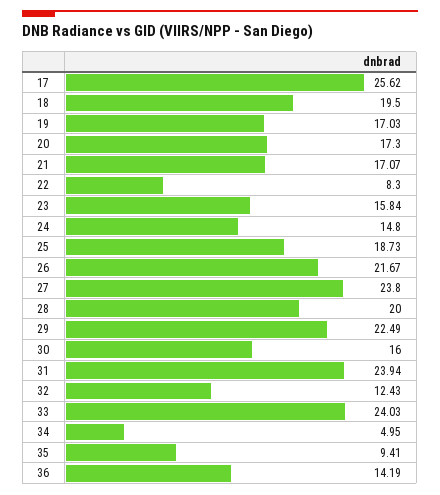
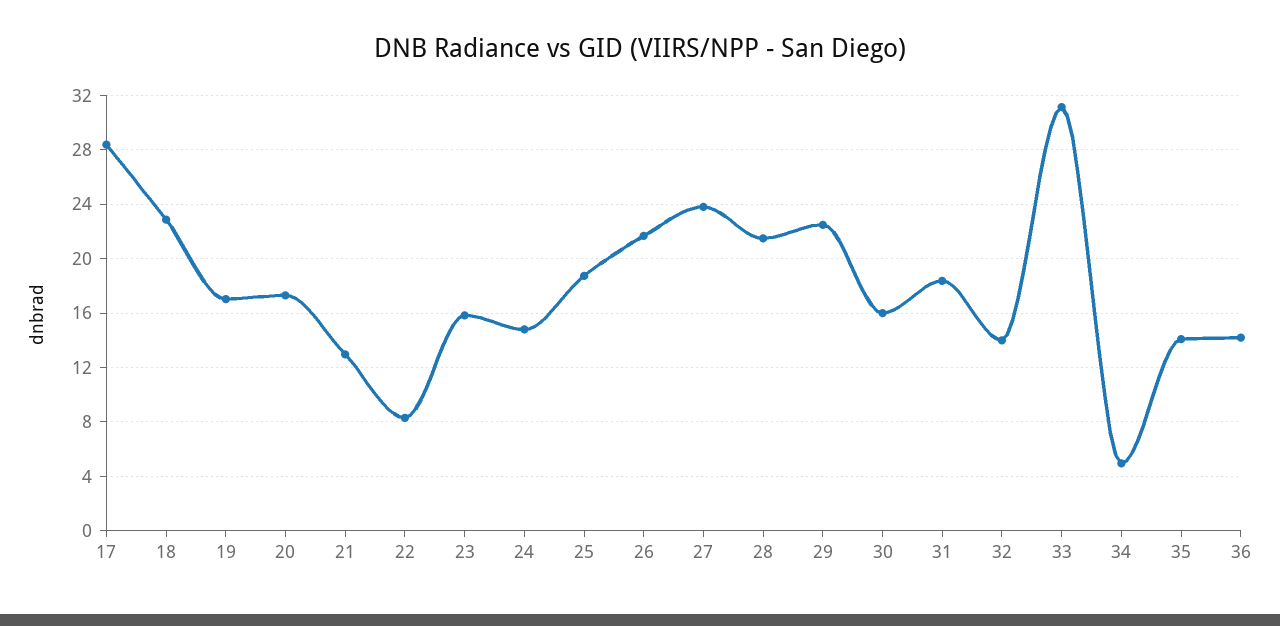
17: 25.62 -> 28.5
18: 19.5 -> 23
21: 17.07 -> 13
28: 20 -> 21.5
31: 23.94 -> 18.5
32: 12.43 -> 14
33: 24.03 -> 31
35: 9.41 -> 14

